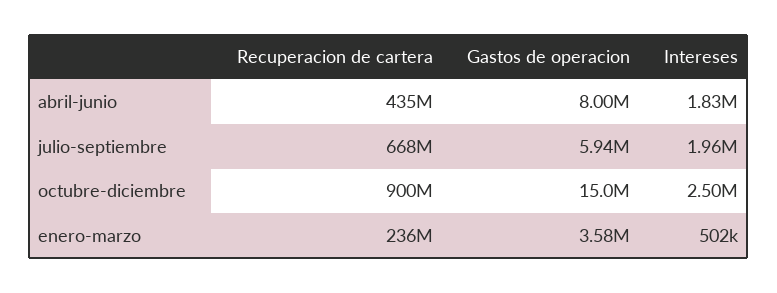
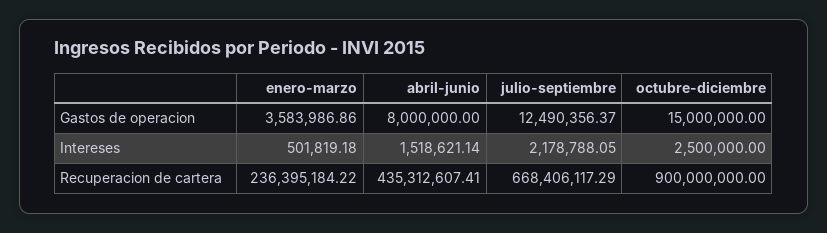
Intereses, abril-junio: 1830000 -> 1518621.14
Gastos de operacion, julio-septiembre: 5940000 -> 12490356.37
Intereses, julio-septiembre: 1960000 -> 2178788.05

